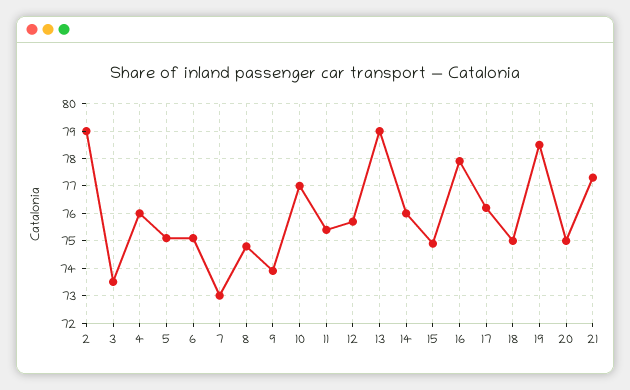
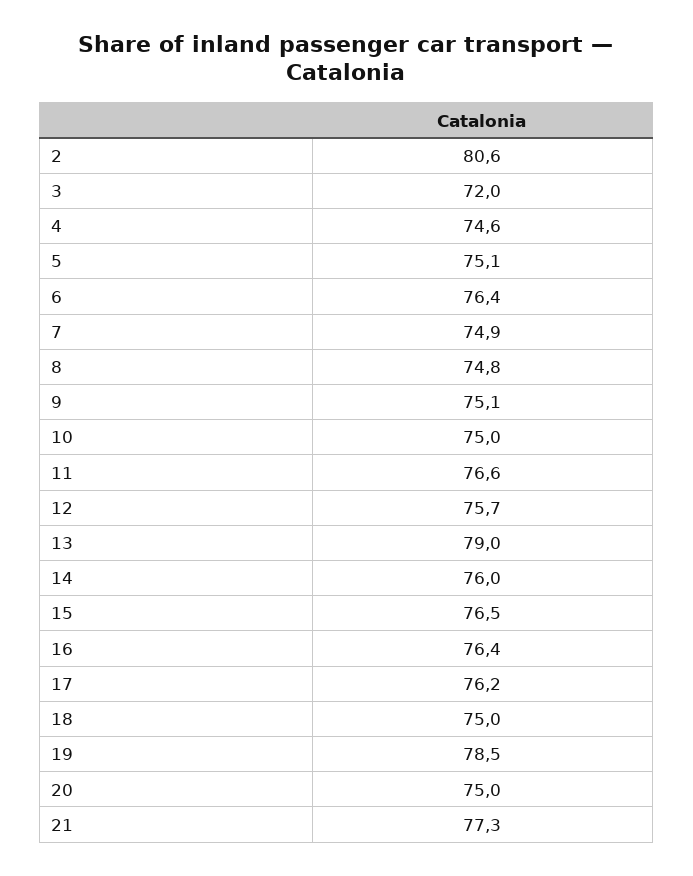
2: 79 -> 80.6
3: 73.5 -> 72
4: 76 -> 74.6
6: 75 -> 76.4
7: 73 -> 74.9
9: 74 -> 75.1
10: 77 -> 75
11: 75.5 -> 76.6
15: 75 -> 76.5
16: 78 -> 76.4

